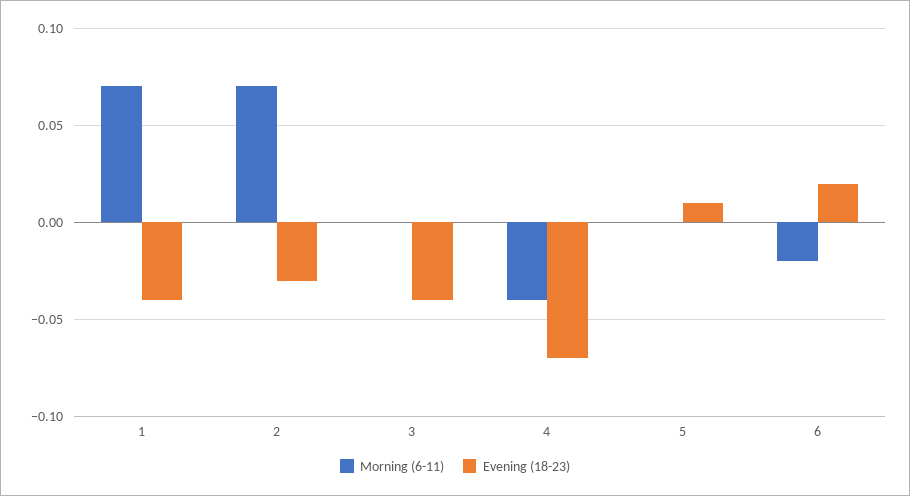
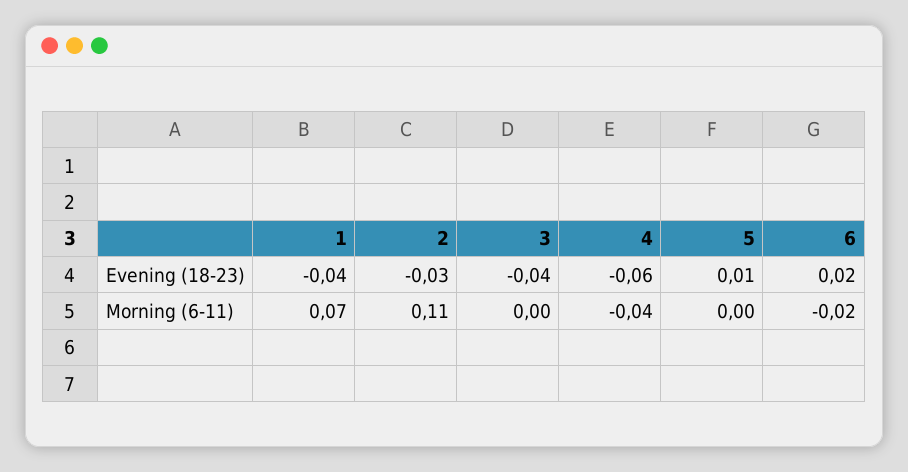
Morning (6-11), 2: 0.07 -> 0.11
Evening (18-23), 4: -0.07 -> -0.06

